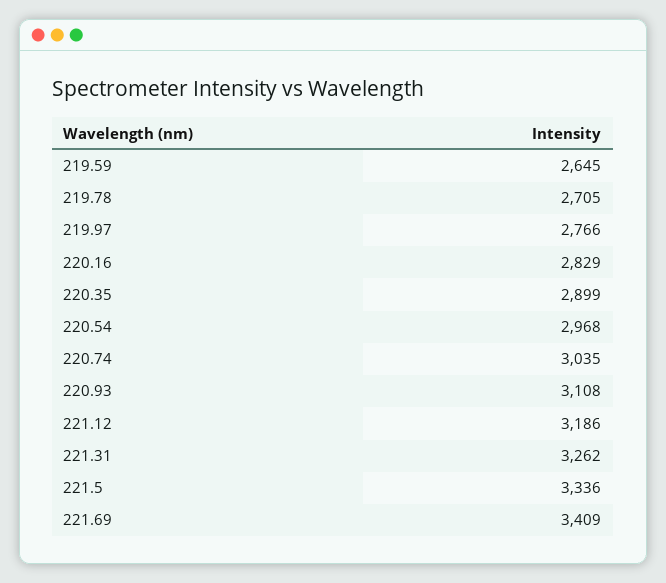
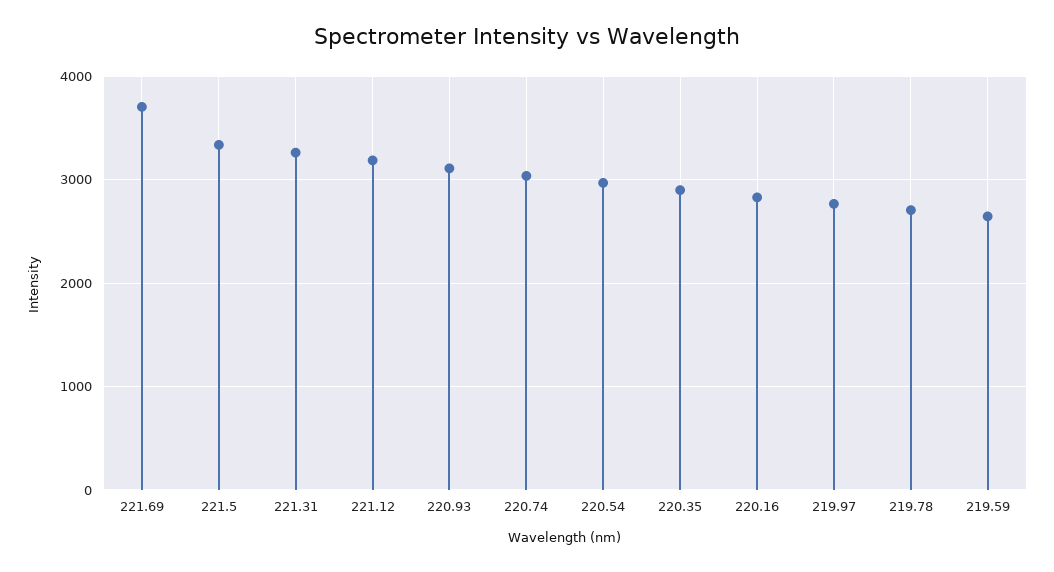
221.69: 3409 -> 3700

